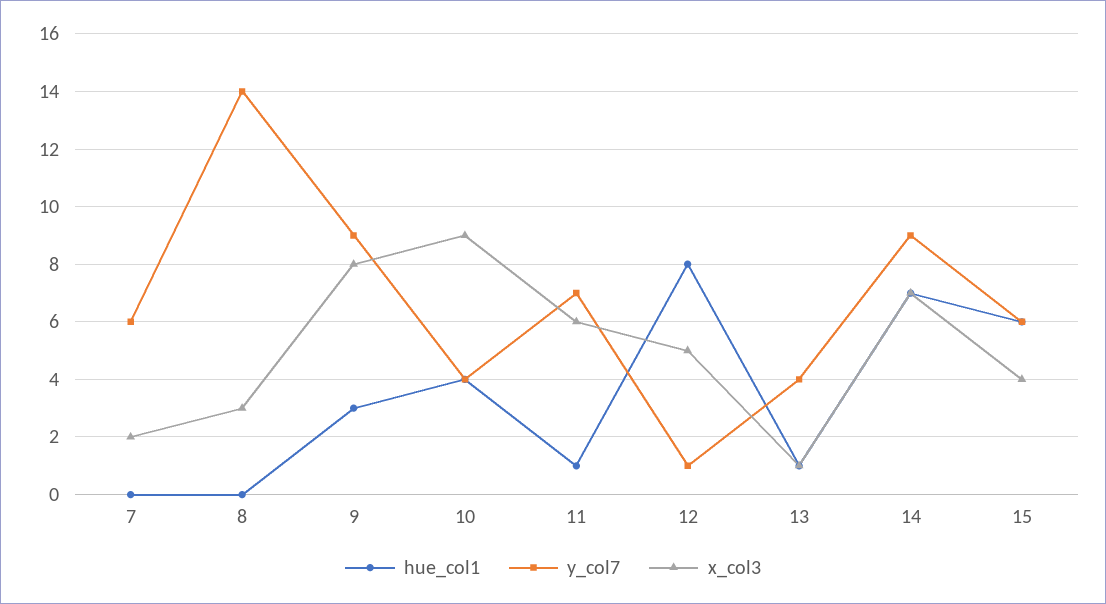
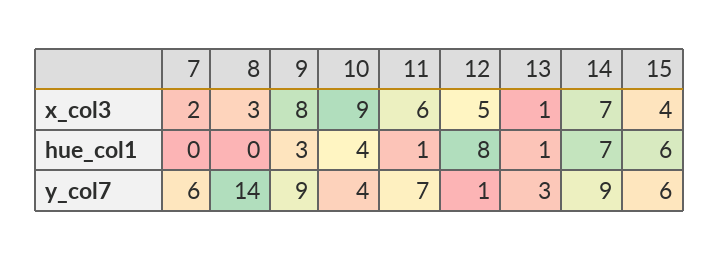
y_col7, 13: 4 -> 3

